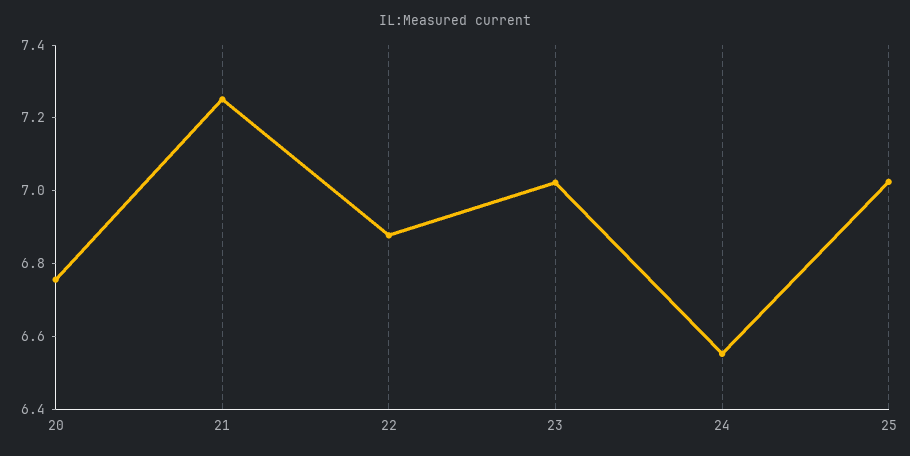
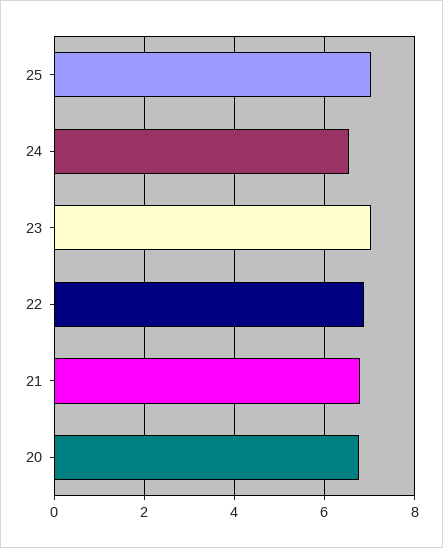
21: 7.25 -> 6.8

